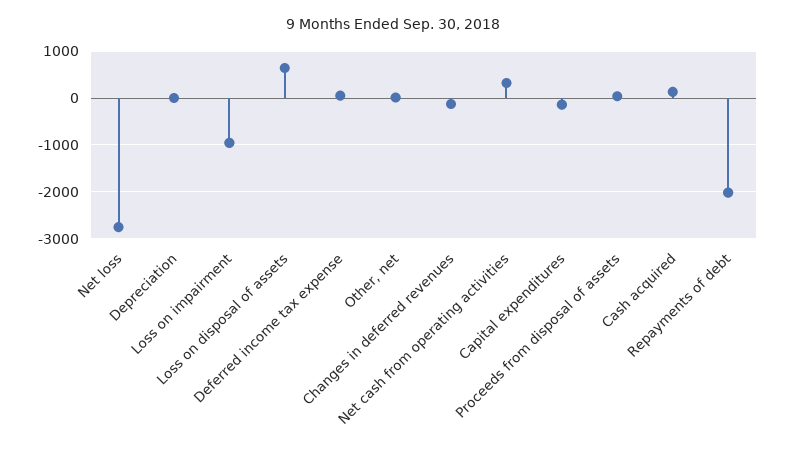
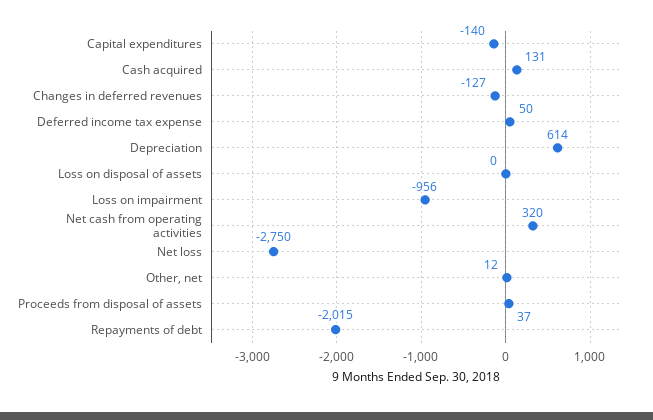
Depreciation: 0 -> 614
Loss on disposal of assets: 600 -> 0

